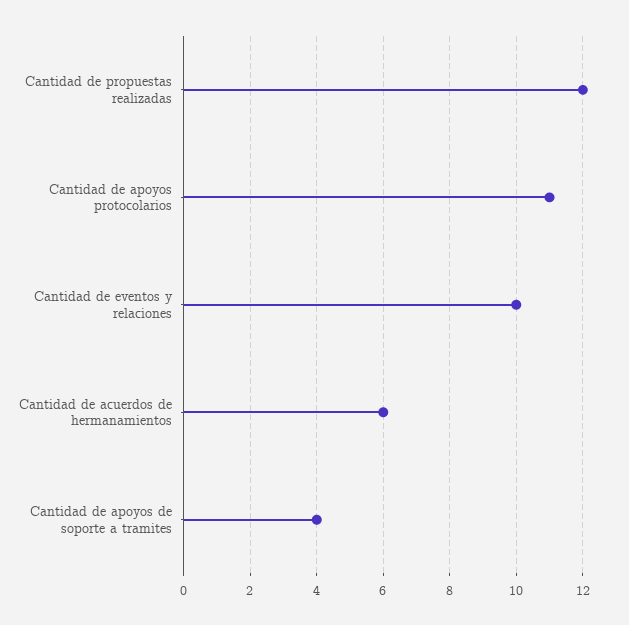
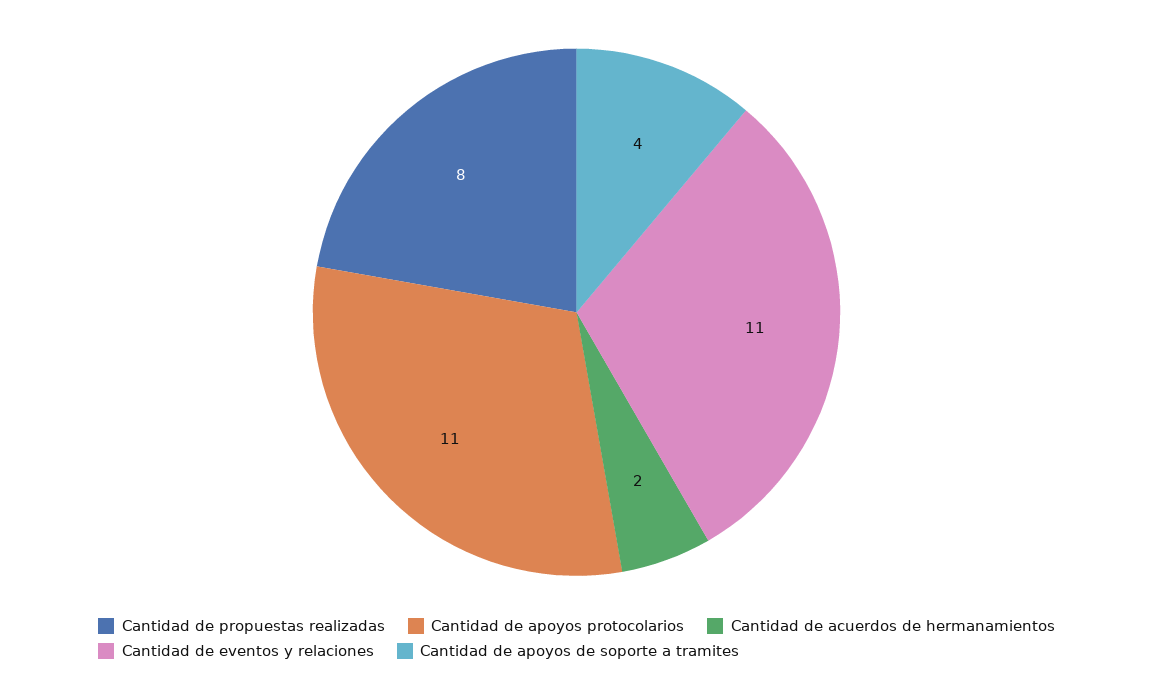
Cantidad de propuestas realizadas: 12 -> 8
Cantidad de eventos y relaciones: 10 -> 11
Cantidad de acuerdos de hermanamientos: 6 -> 2

